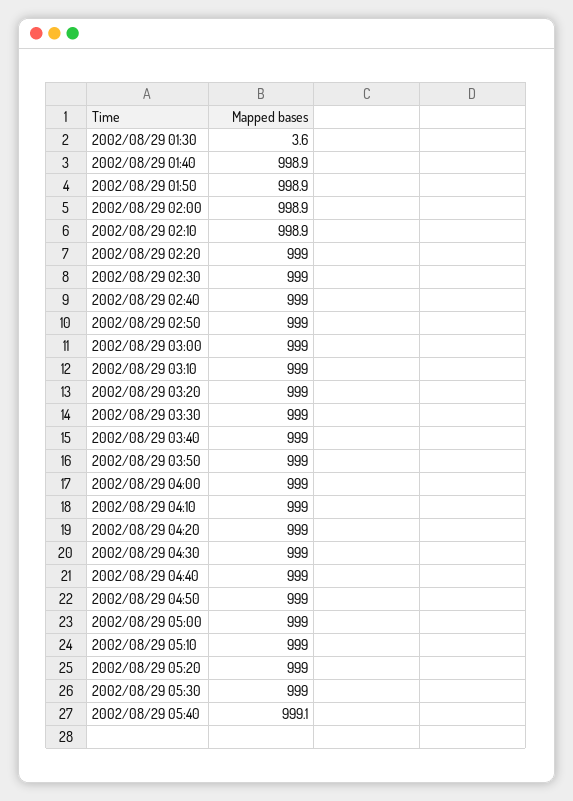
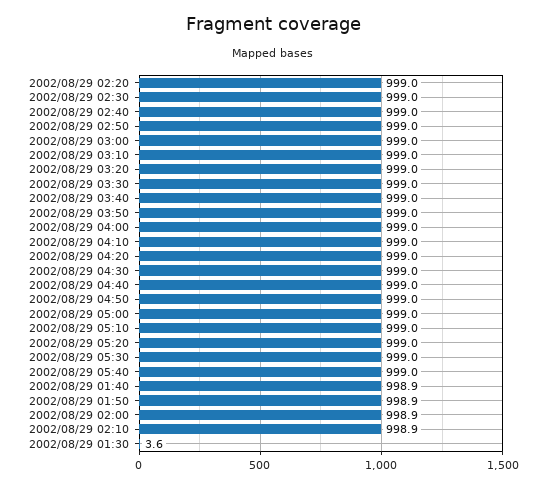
2002/08/29 05:40: 999.1 -> 999

